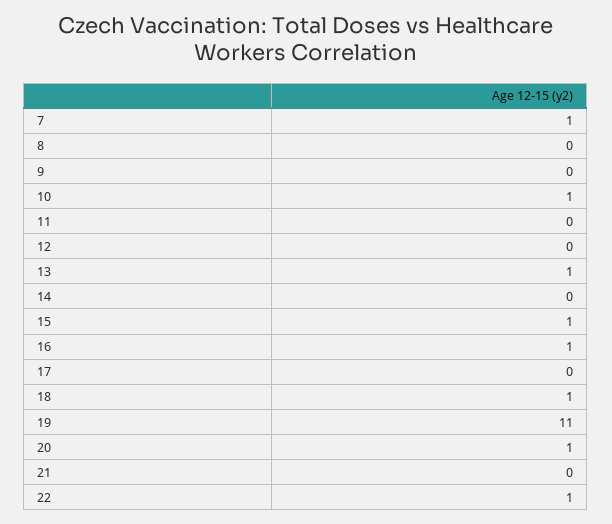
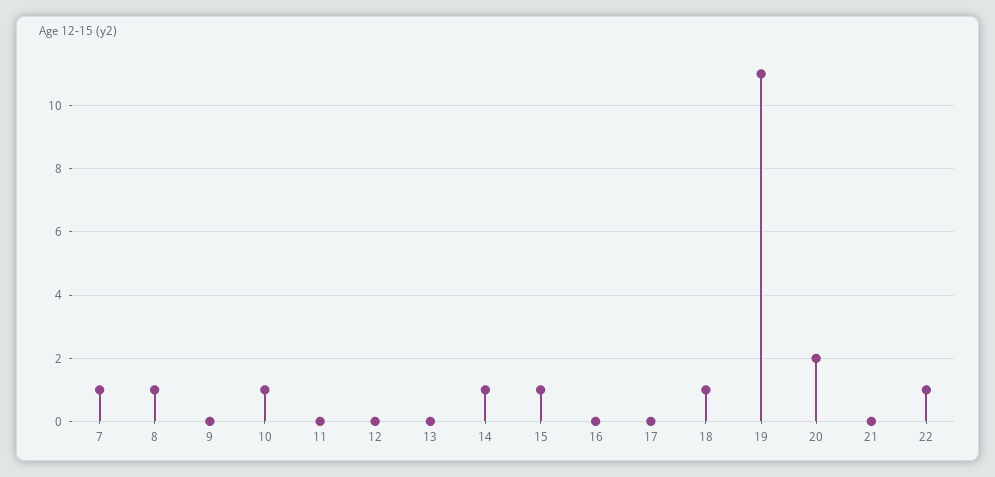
8: 0 -> 1
13: 1 -> 0
14: 0 -> 1
16: 1 -> 0
20: 1 -> 2

